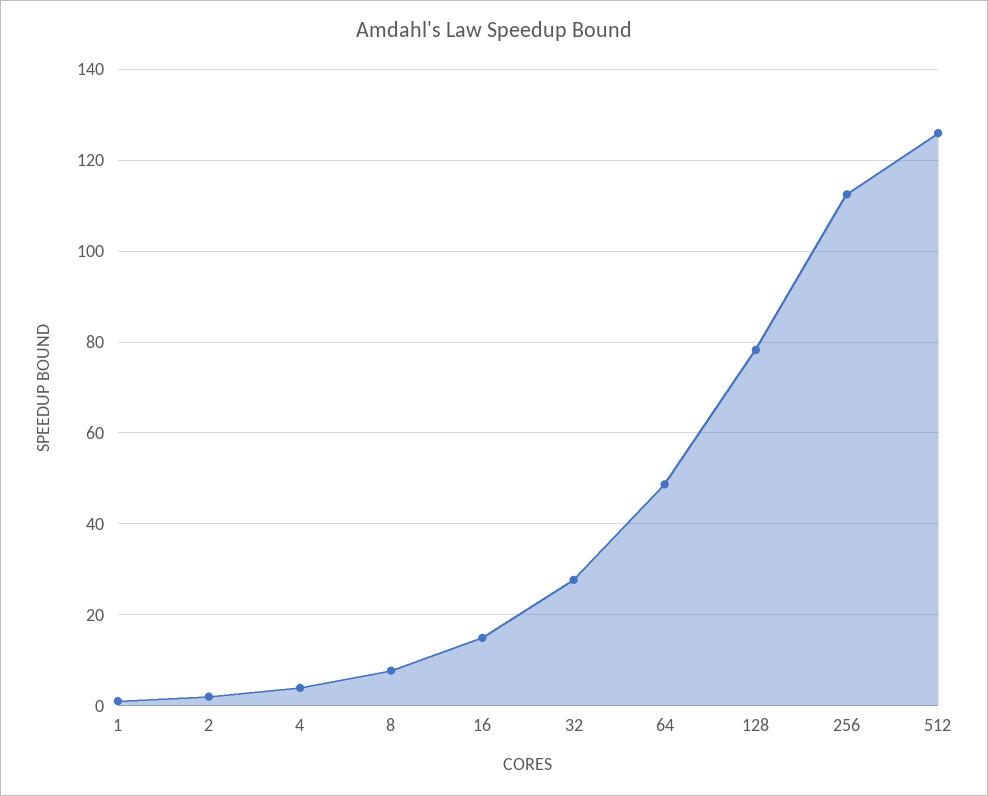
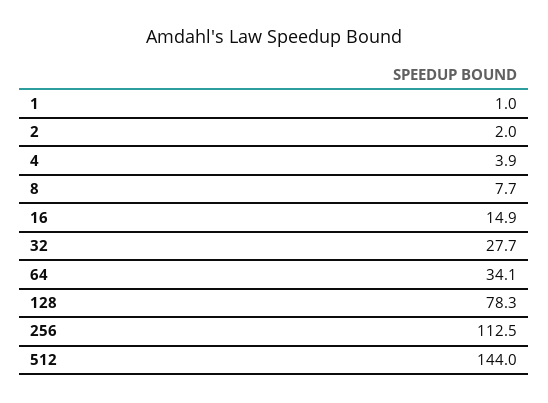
64: 48 -> 34.1
512: 126 -> 144

